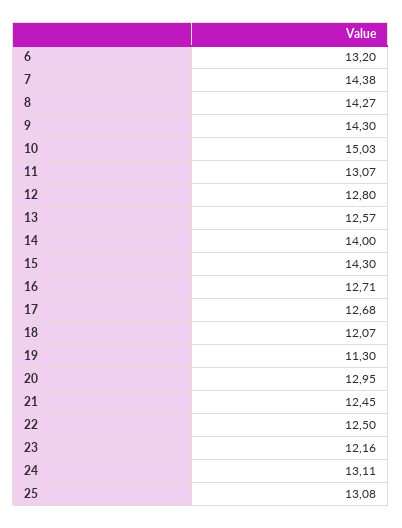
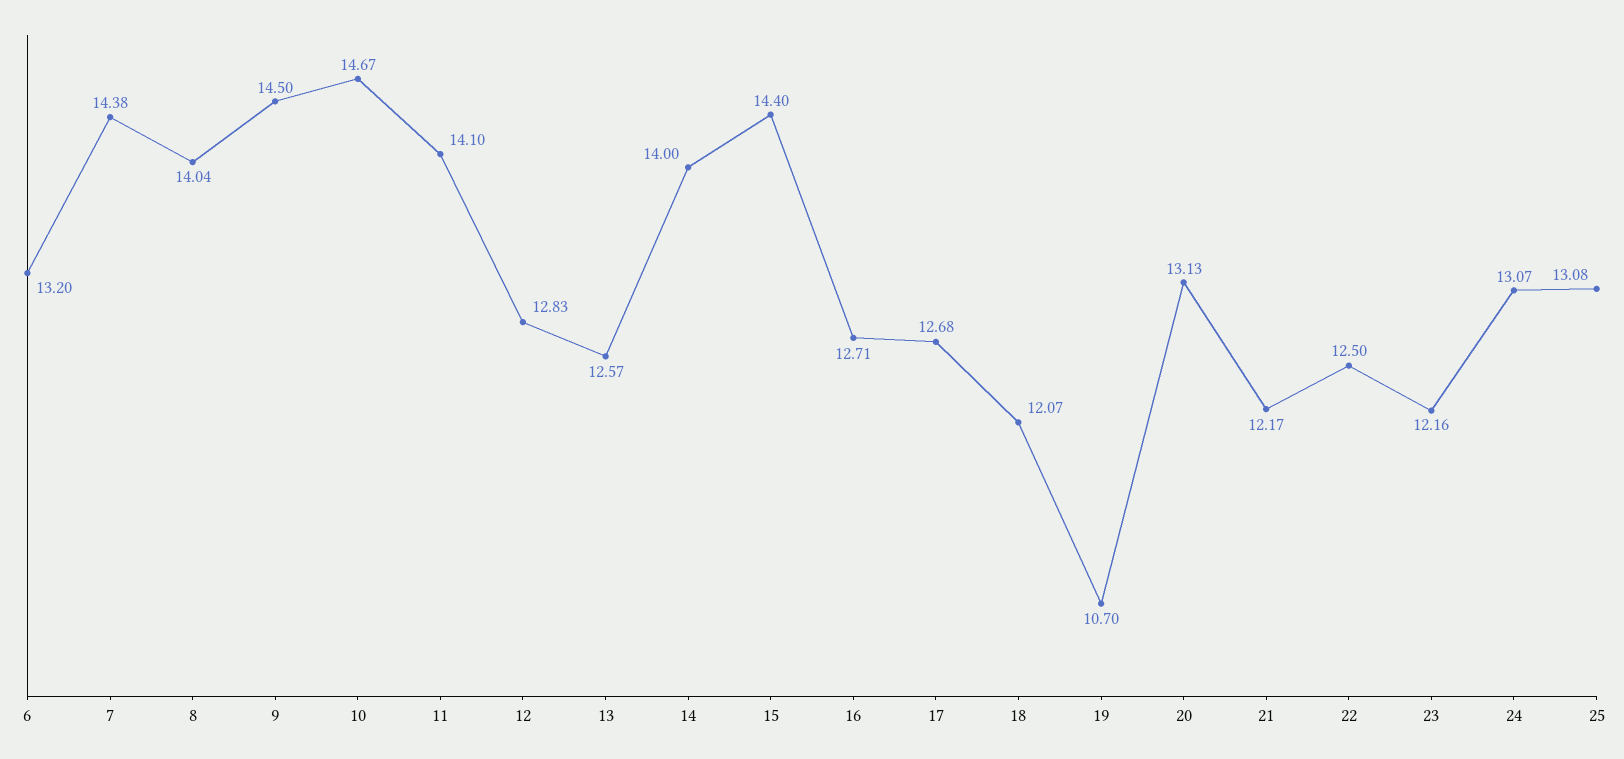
8: 14.27 -> 14.04
9: 14.3 -> 14.5
10: 15.03 -> 14.67
11: 13.07 -> 14.1
12: 12.8 -> 12.83
15: 14.3 -> 14.4
19: 11.3 -> 10.7
20: 12.95 -> 13.13
21: 12.45 -> 12.17
24: 13.11 -> 13.07

